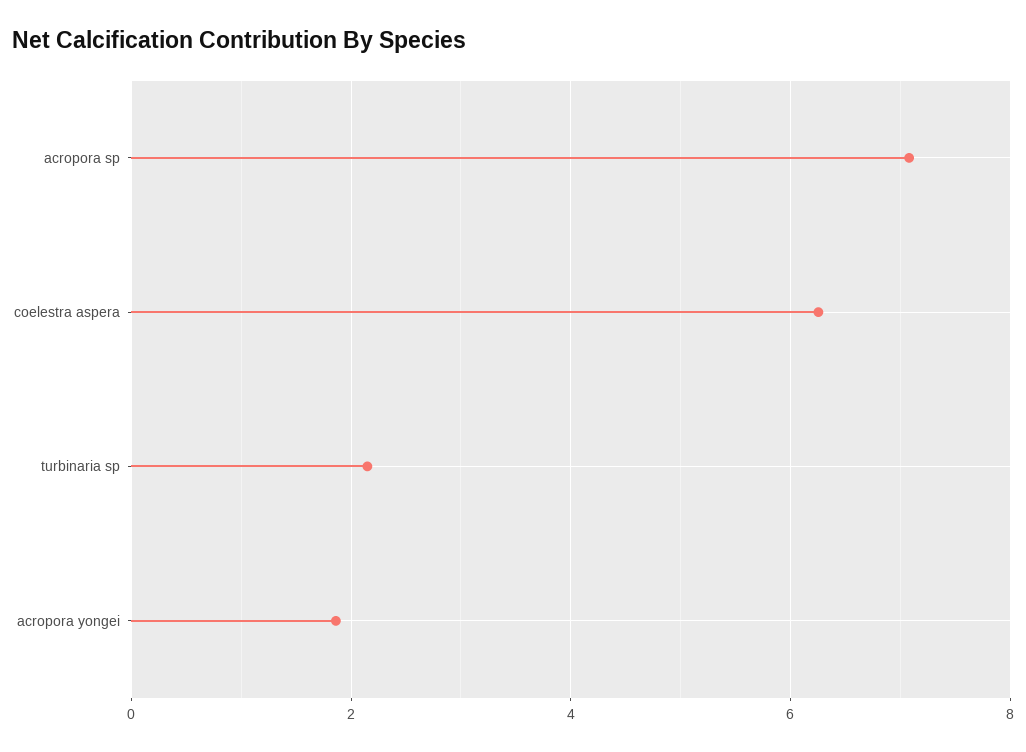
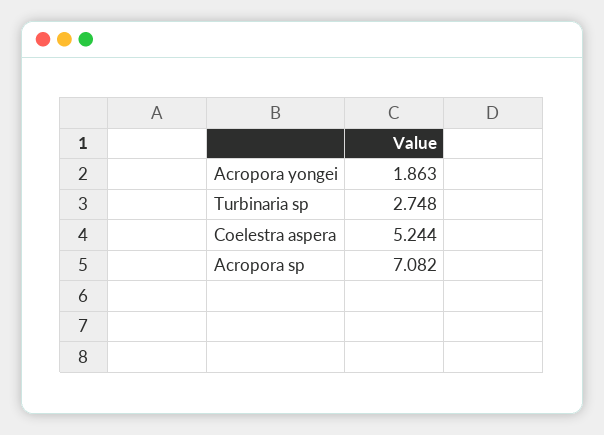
coelestra aspera: 6.2 -> 5.244
turbinaria sp: 2.2 -> 2.748

